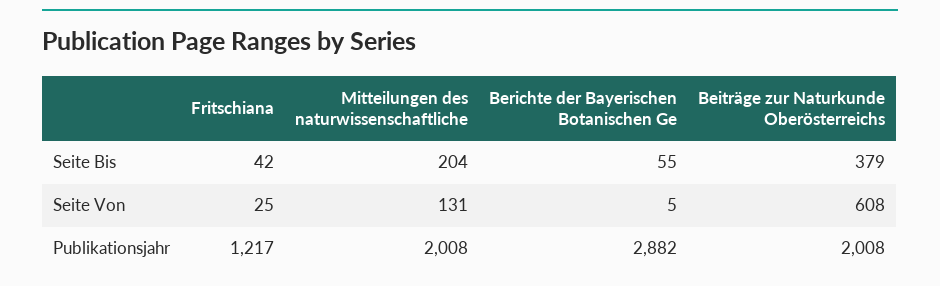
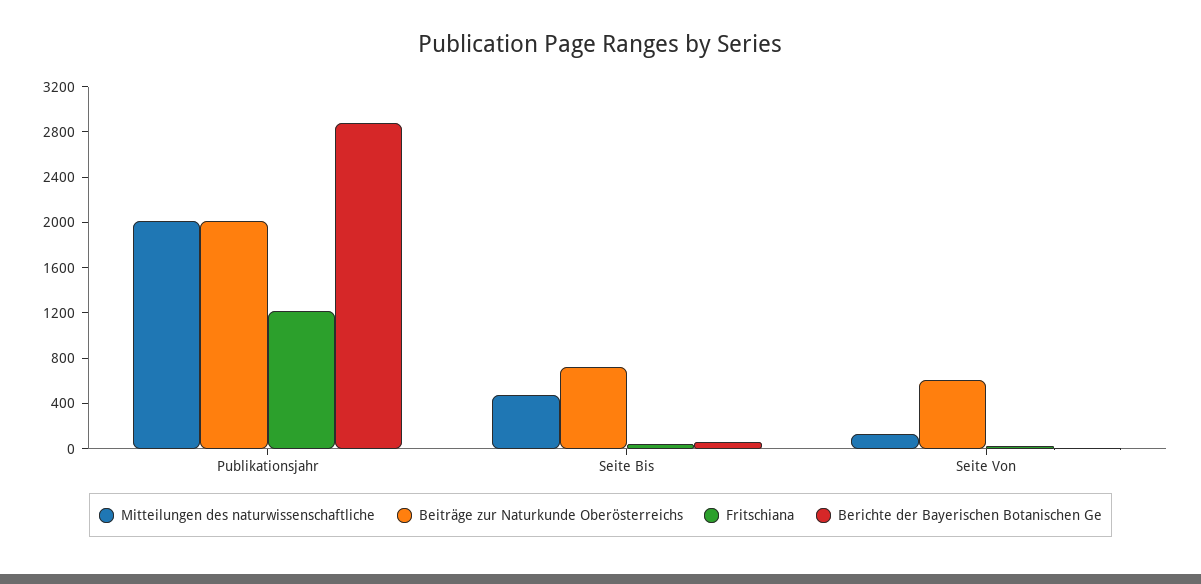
Mitteilungen des naturwissenschaftliche, Seite Bis: 204 -> 500
Beiträge zur Naturkunde Oberösterreichs, Seite Bis: 379 -> 700

